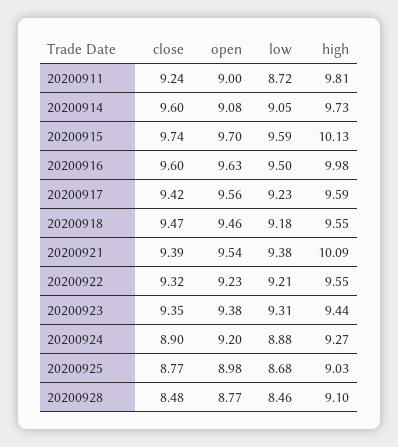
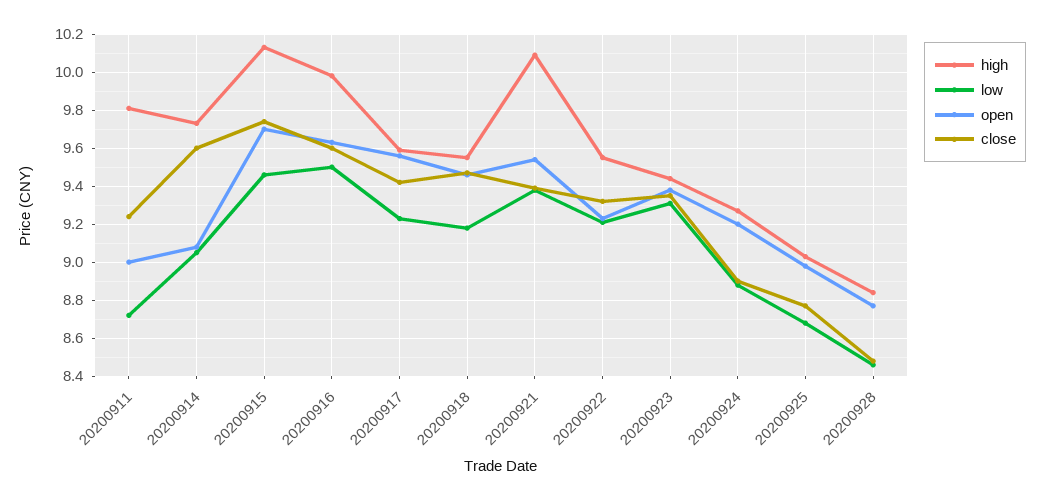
low, 20200915: 9.59 -> 9.45
high, 20200928: 9.1 -> 8.85

